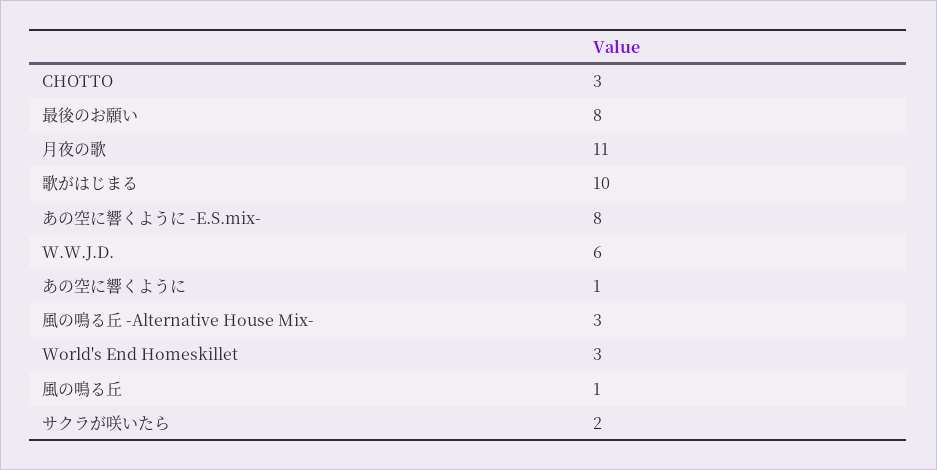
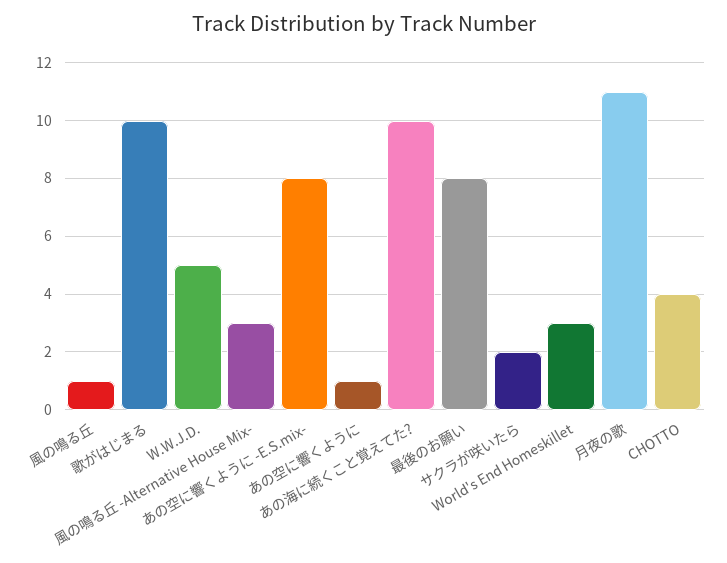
CHOTTO: 3 -> 4
W.W.J.D.: 6 -> 5
あの海に続くこと覚えてた?: none -> 10

